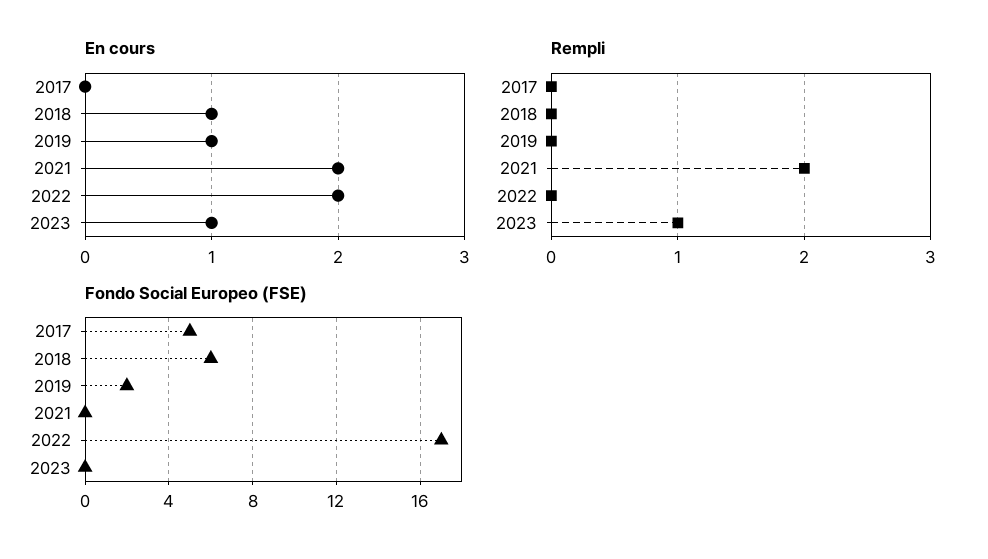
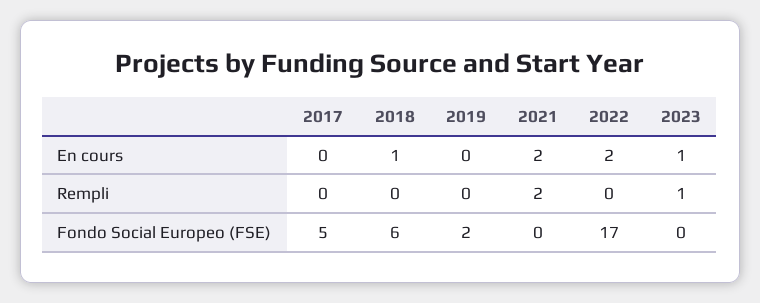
En cours, 2019: 1 -> 0

